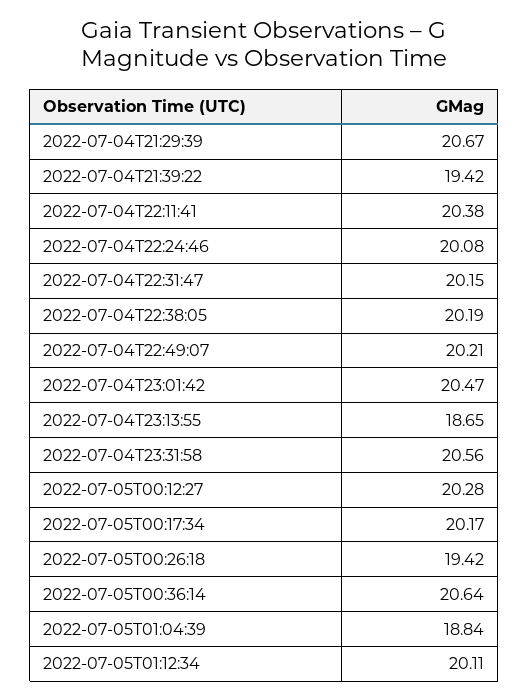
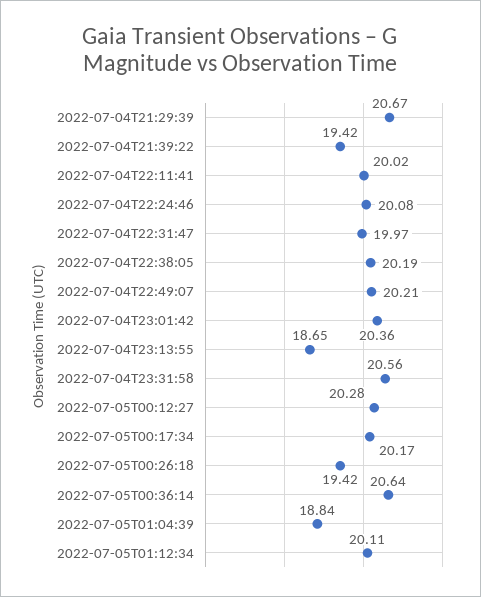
2022-07-04T22:11:41: 20.38 -> 20.02
2022-07-04T22:31:47: 20.15 -> 19.97
2022-07-04T23:01:42: 20.47 -> 20.36

